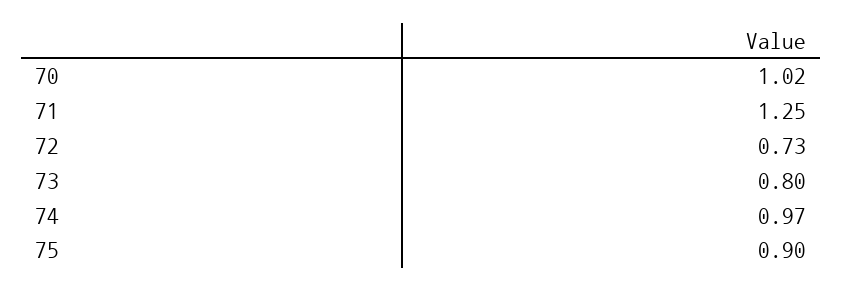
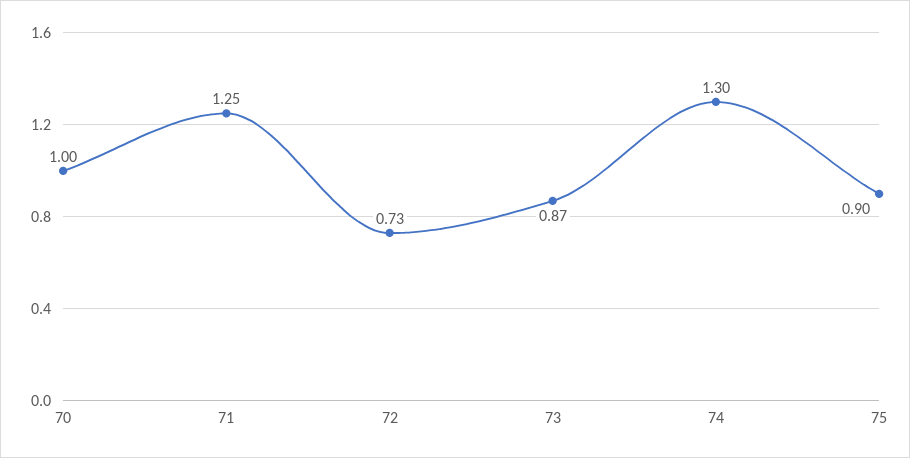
70: 1.02 -> 1
73: 0.8 -> 0.87
74: 0.97 -> 1.3

